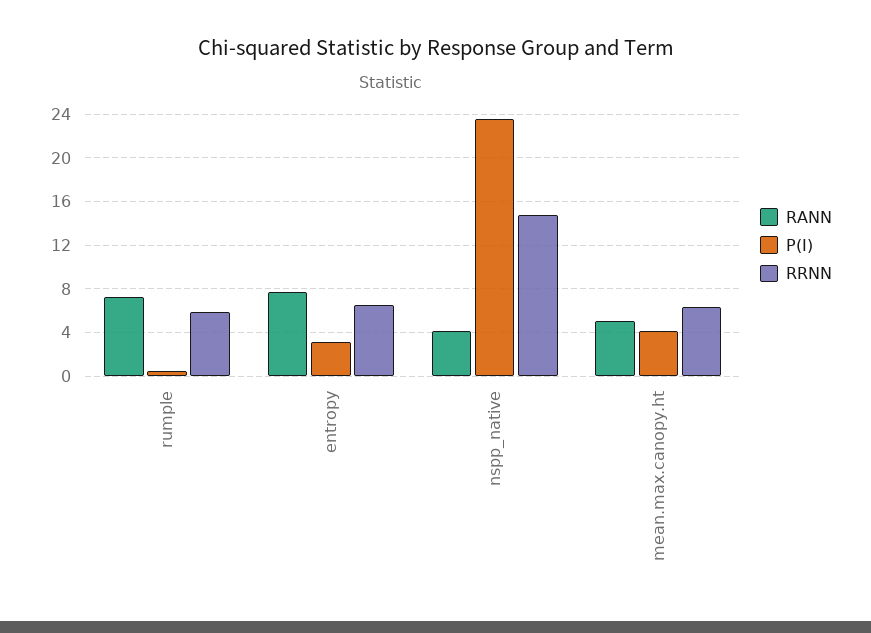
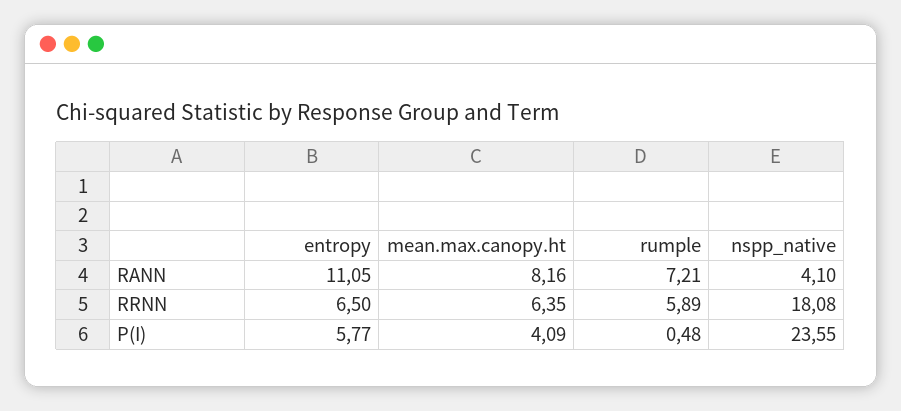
RANN, entropy: 8 -> 11.05
P(I), entropy: 3 -> 5.77
RRNN, nspp_native: 15 -> 18.08
RANN, mean.max.canopy.ht: 5 -> 8.16

